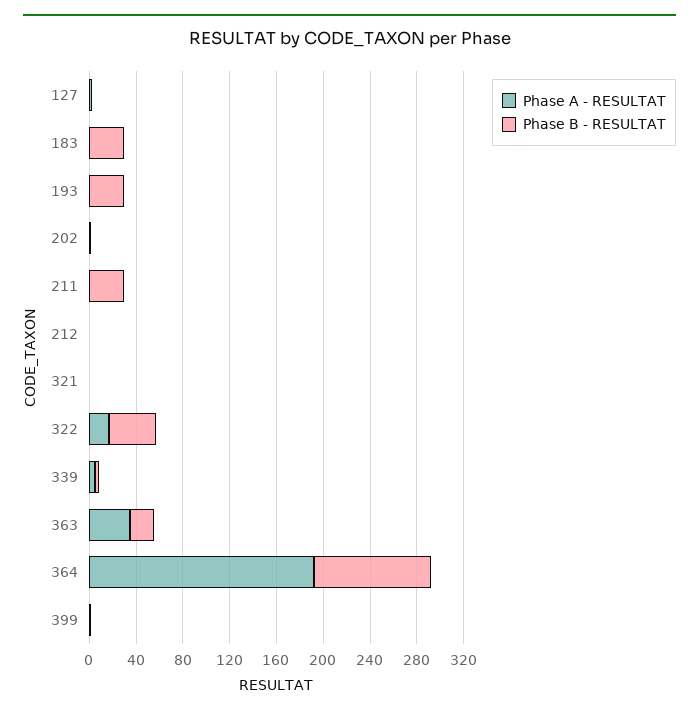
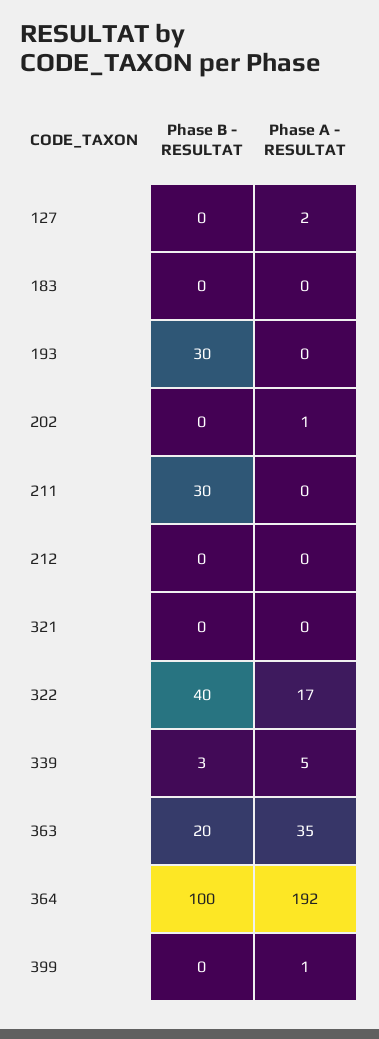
Phase B - RESULTAT, 183: 30 -> 0

